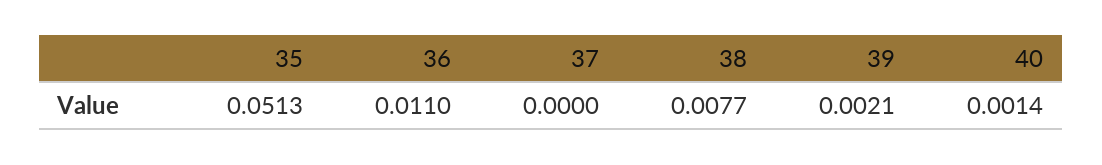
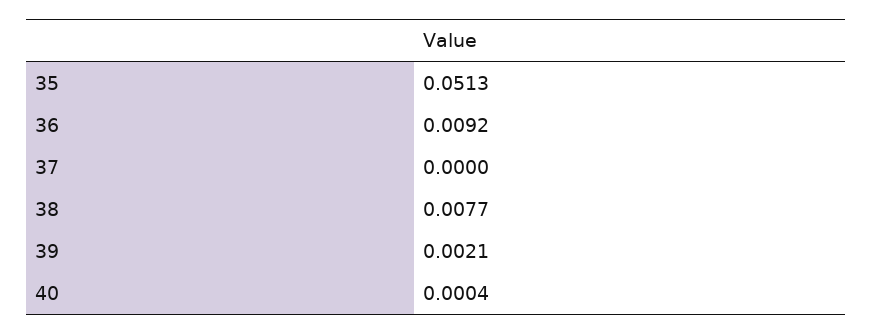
36: 0.011 -> 0.0092
40: 0.0014 -> 0.0004

